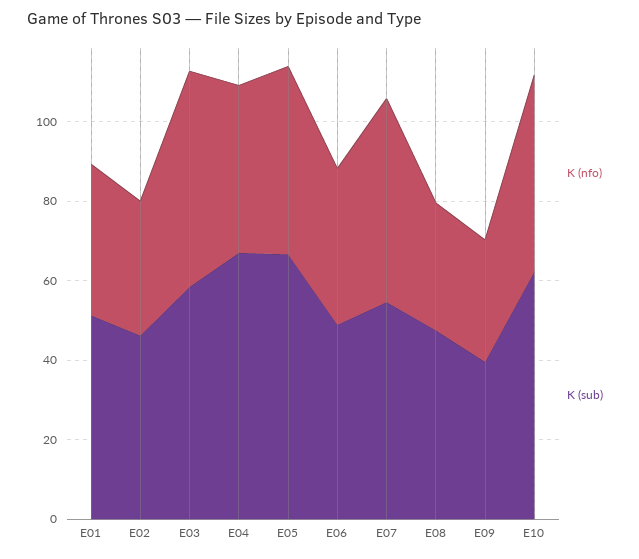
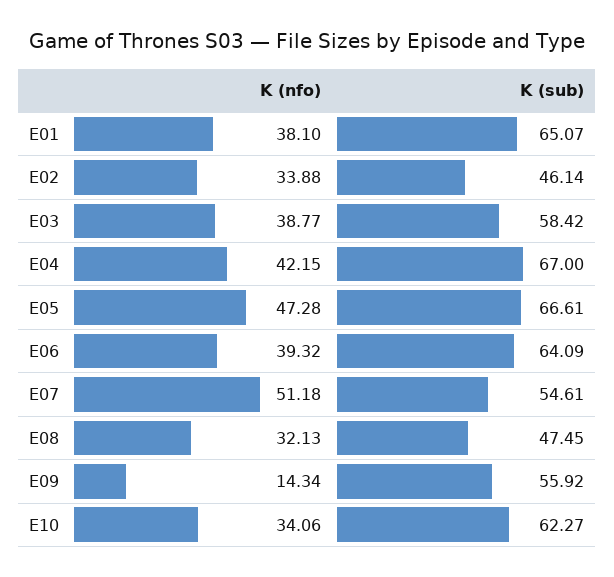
K (sub), E01: 50 -> 65.07
K (nfo), E03: 55 -> 38.77
K (sub), E06: 50 -> 64.09
K (nfo), E09: 30 -> 14.34
K (sub), E09: 40 -> 55.92
K (nfo), E10: 50 -> 34.06

